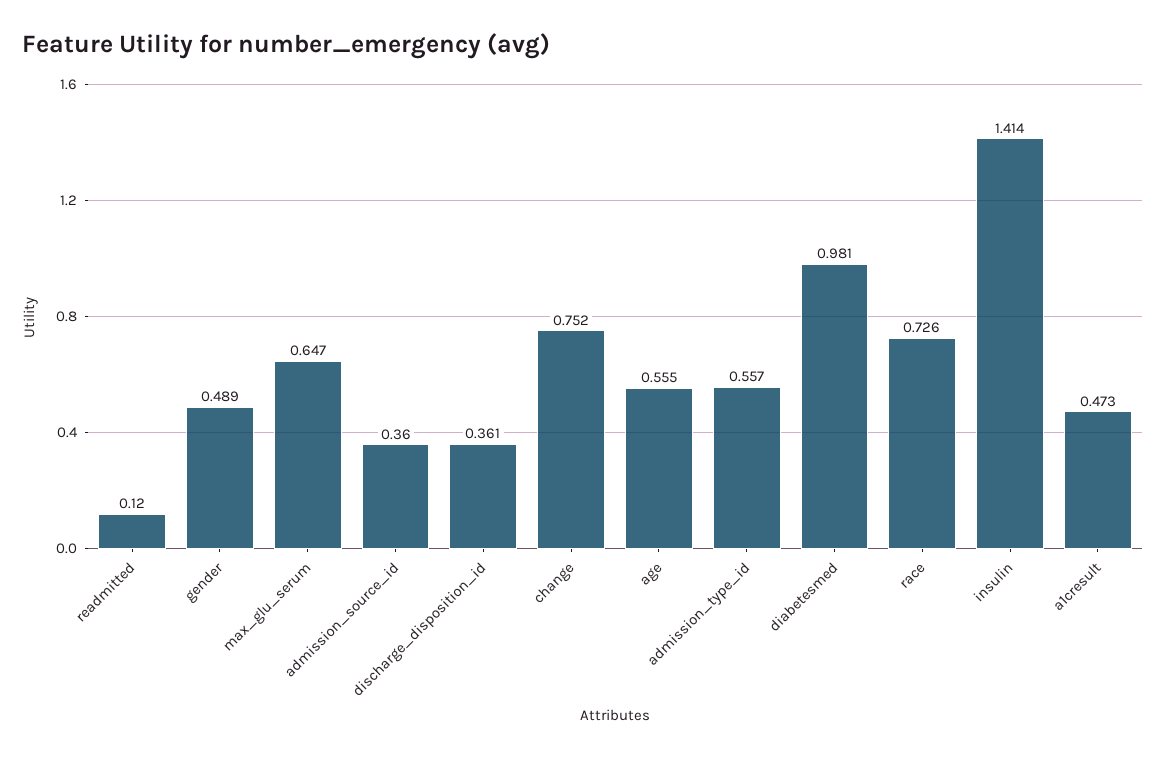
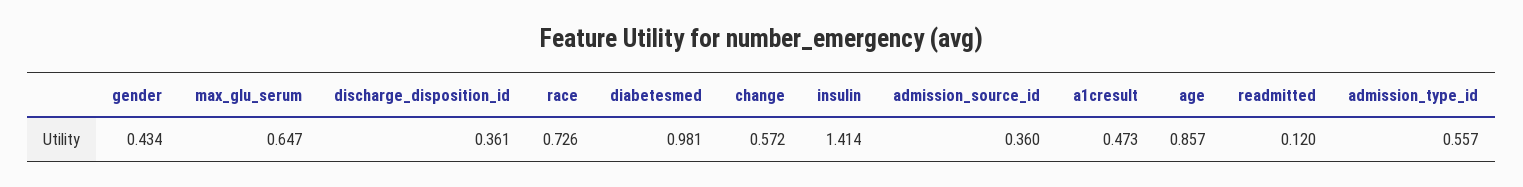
gender: 0.489 -> 0.434
change: 0.752 -> 0.572
age: 0.555 -> 0.857

